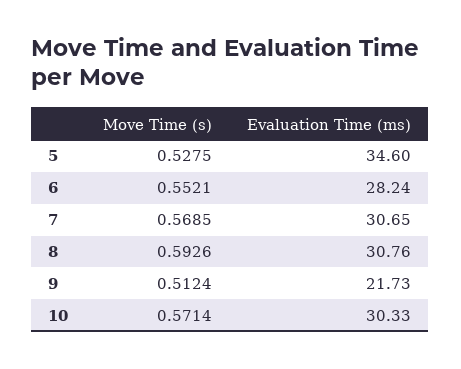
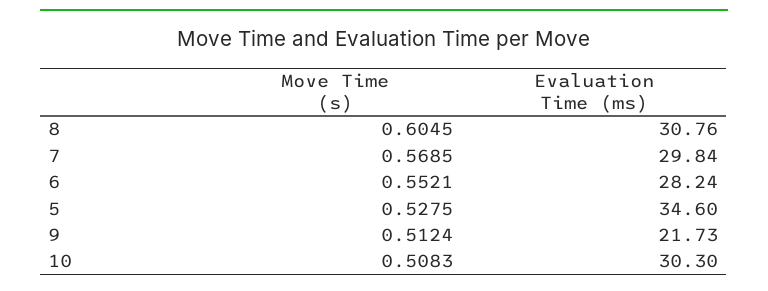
Evaluation Time (ms), 7: 30.65 -> 29.84
Move Time (s), 8: 0.5926 -> 0.6045
Move Time (s), 10: 0.5714 -> 0.5083
Evaluation Time (ms), 10: 30.33 -> 30.3

